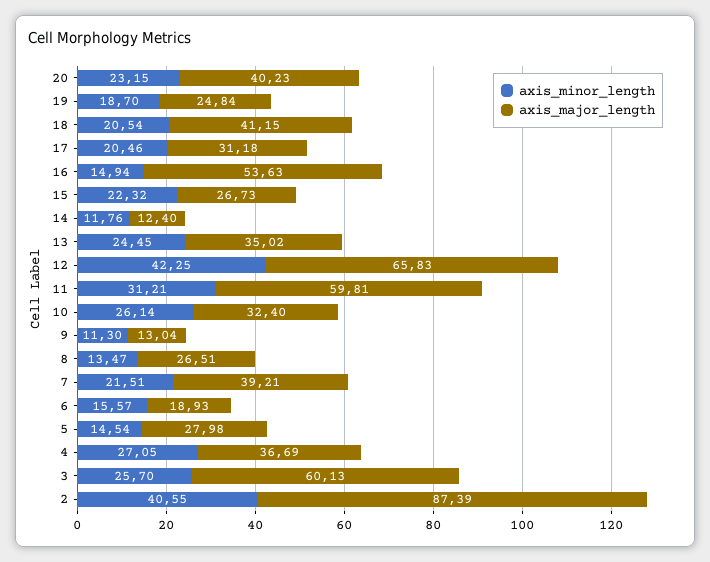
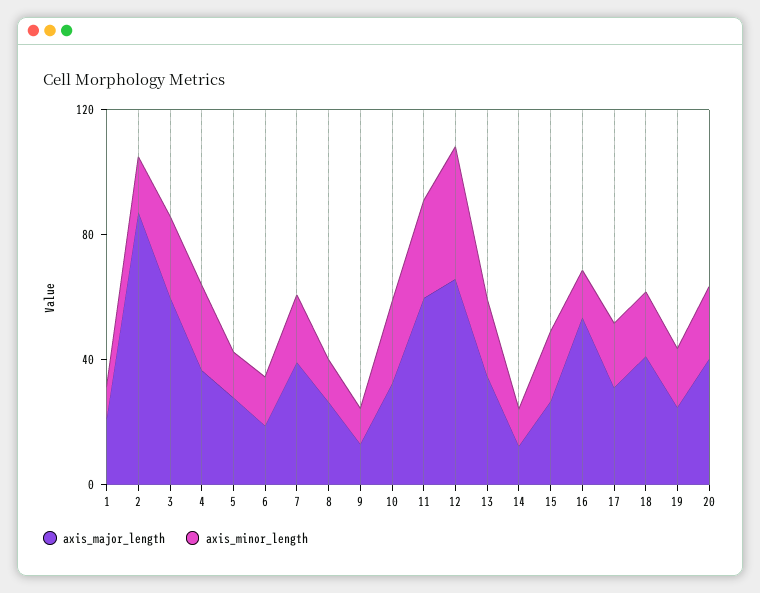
axis_minor_length, 2: 40.55 -> 20
axis_major_length, 1: none -> 20
axis_minor_length, 1: none -> 10

